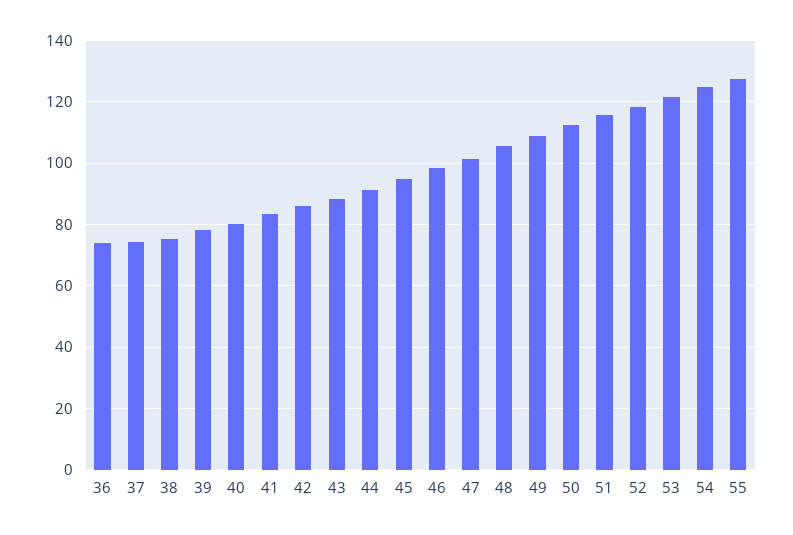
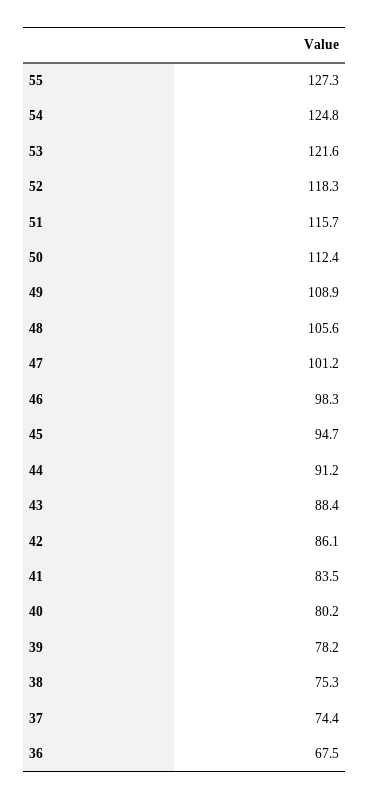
36: 74 -> 67.5

